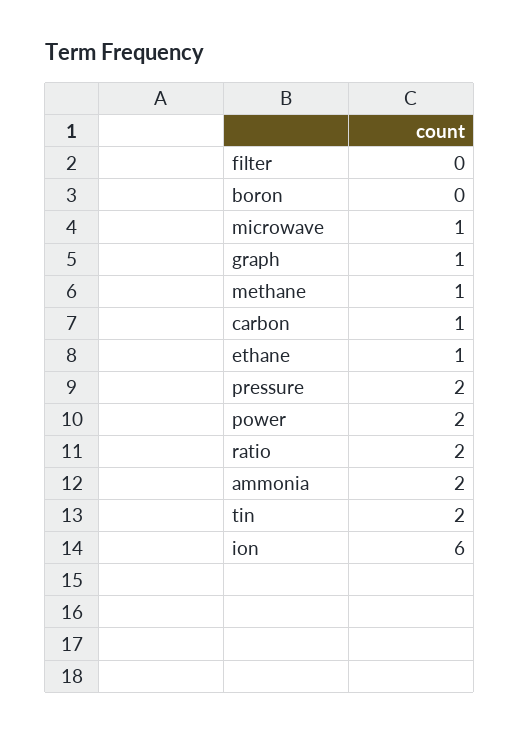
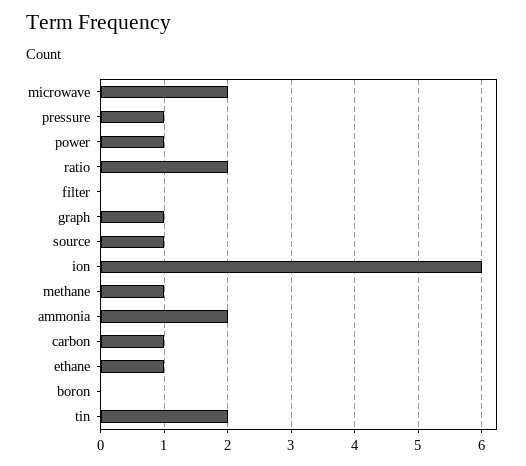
microwave: 1 -> 2
pressure: 2 -> 1
power: 2 -> 1
source: none -> 1

